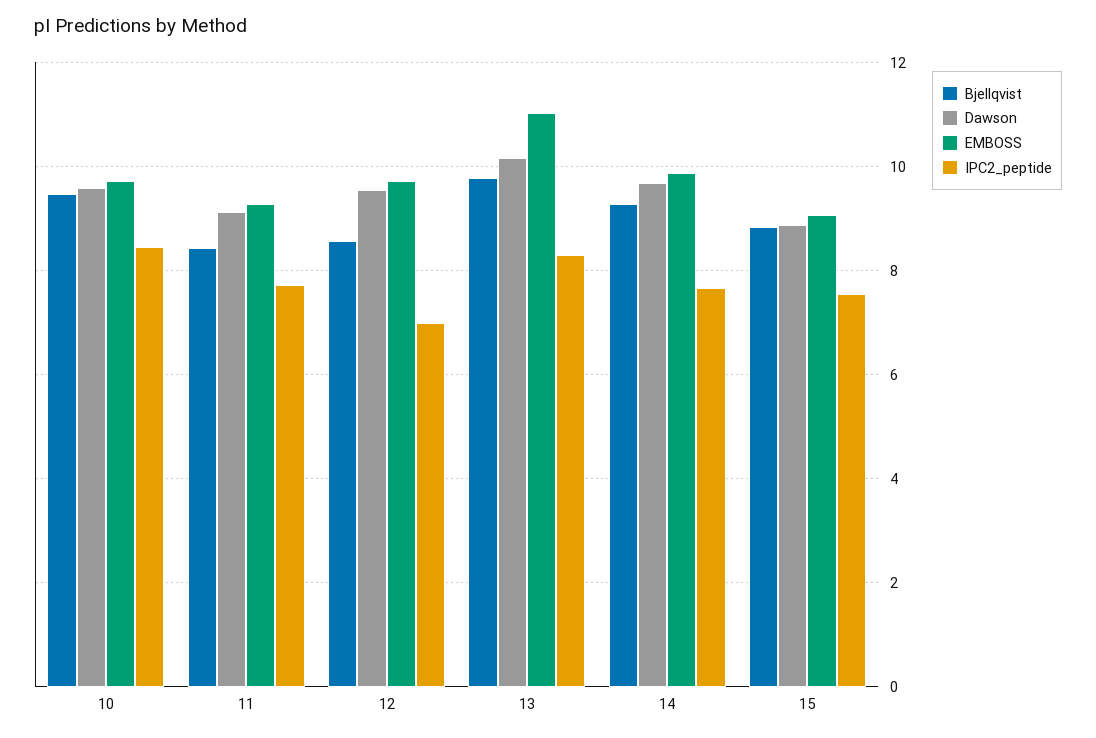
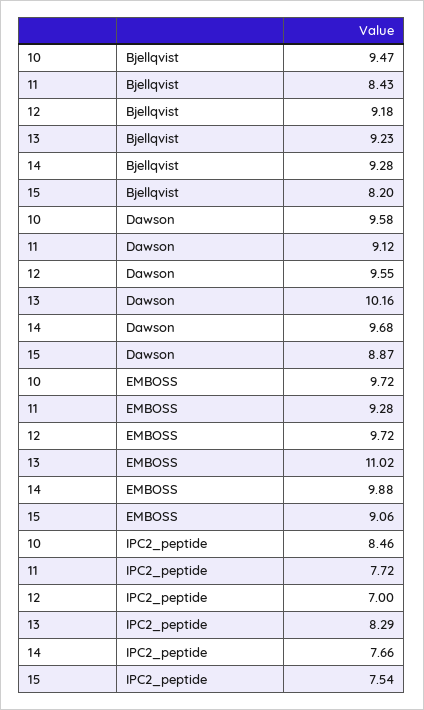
Bjellqvist, 12: 8.6 -> 9.18
Bjellqvist, 13: 9.8 -> 9.23
Bjellqvist, 15: 8.8 -> 8.2

